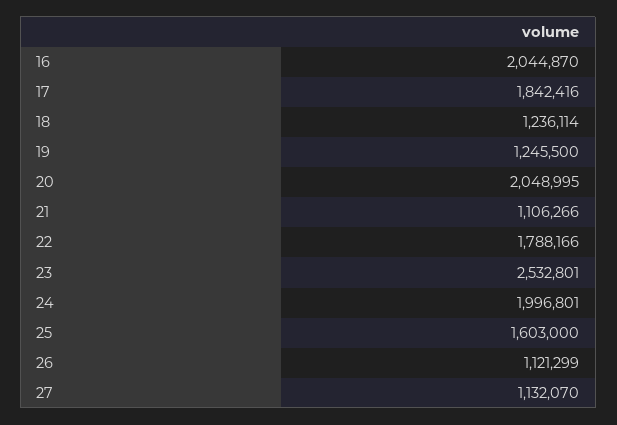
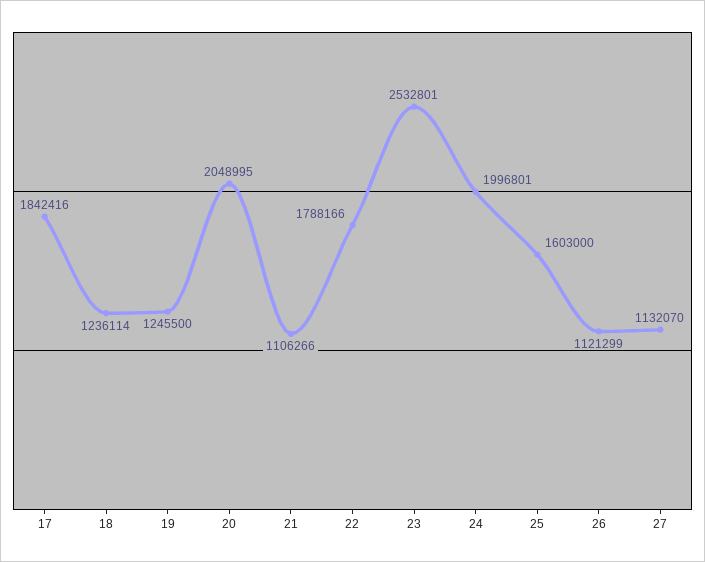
16: 2044870 -> none

